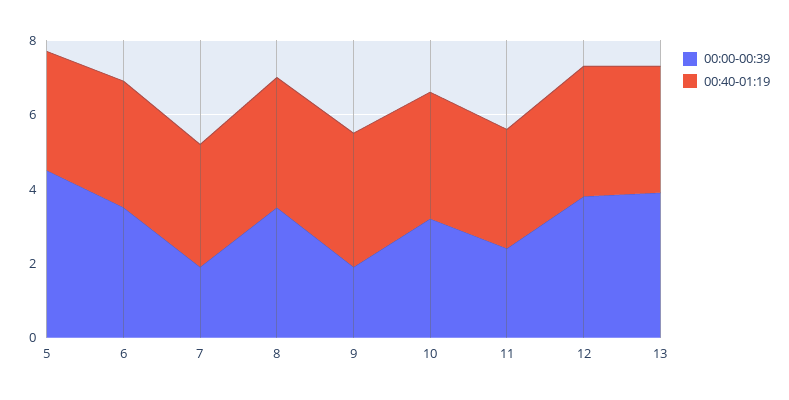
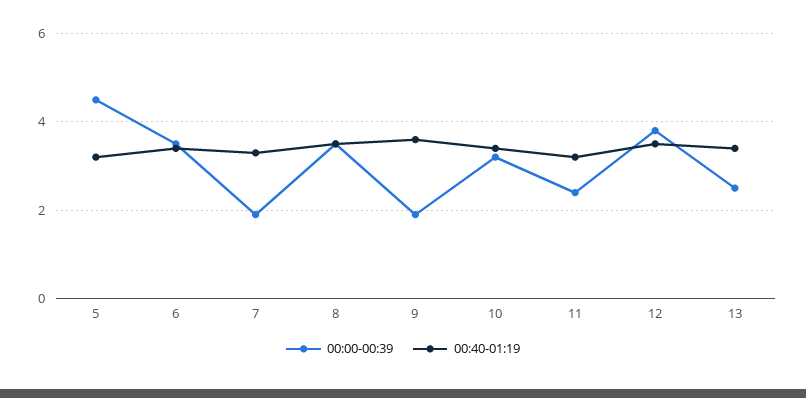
00:00-00:39, 13: 4 -> 2.5

